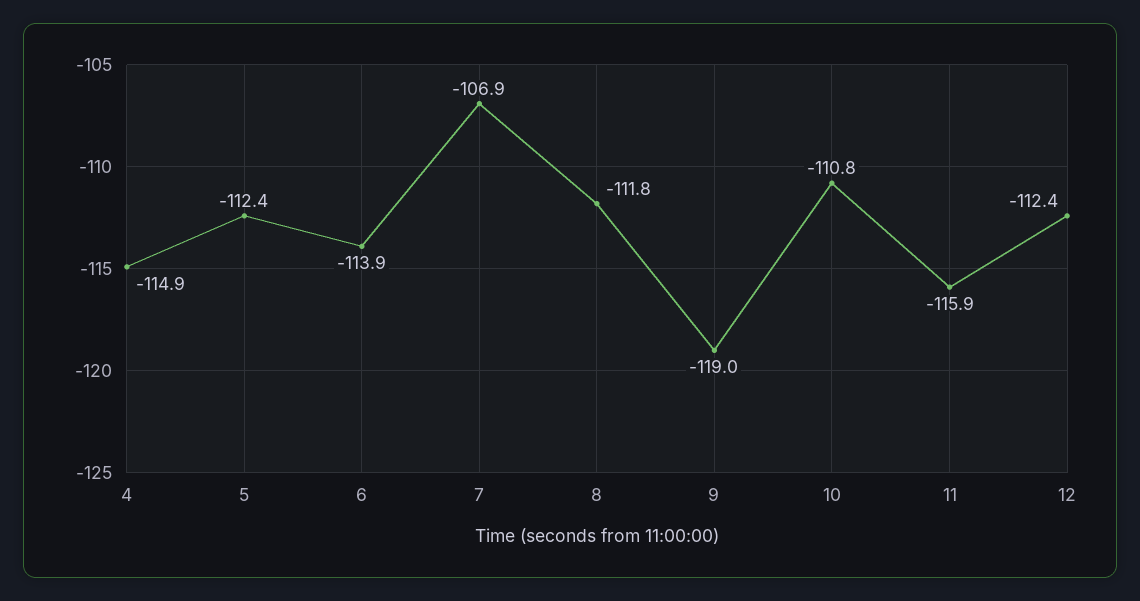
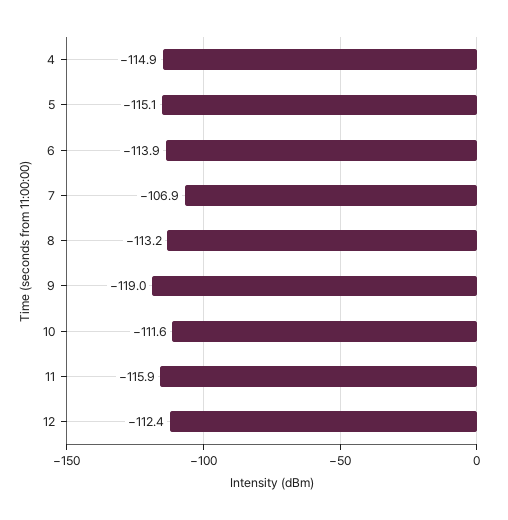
5: -112.4 -> -115.1
8: -111.8 -> -113.2
10: -110.8 -> -111.6

